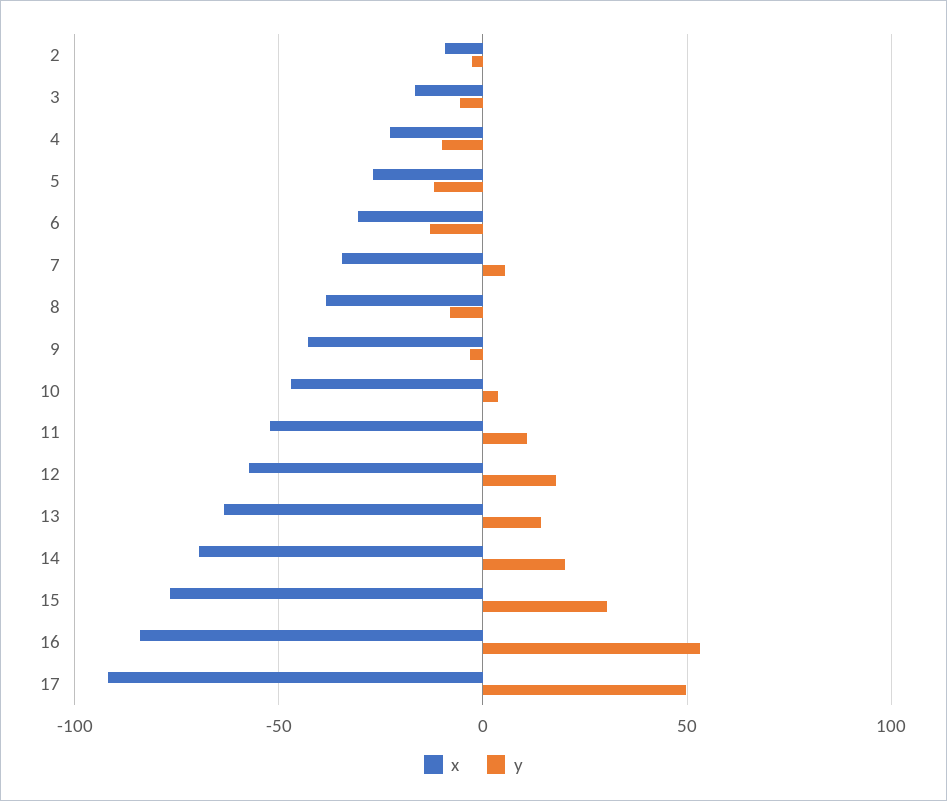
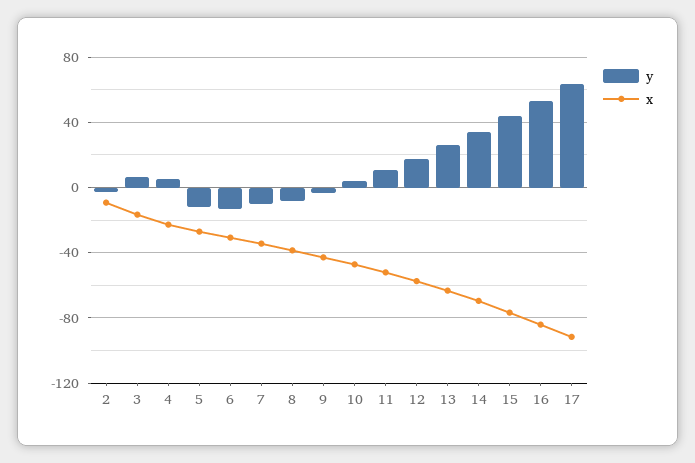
y, 3: -5 -> 5
y, 4: -10 -> 5
y, 7: 5 -> -10
y, 13: 15 -> 25
y, 14: 20 -> 35
y, 15: 30 -> 45
y, 17: 50 -> 65

